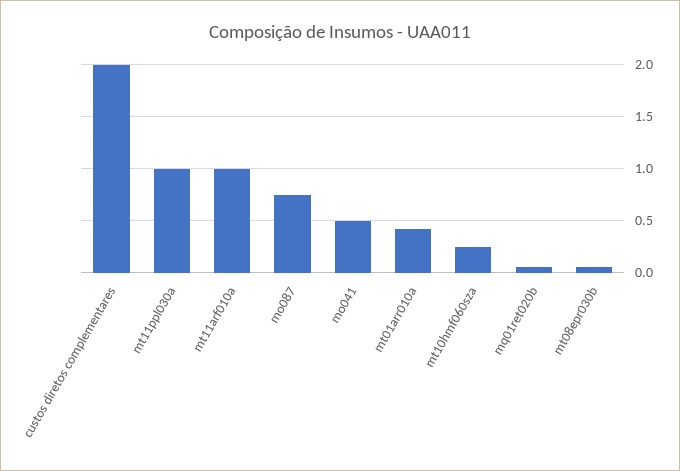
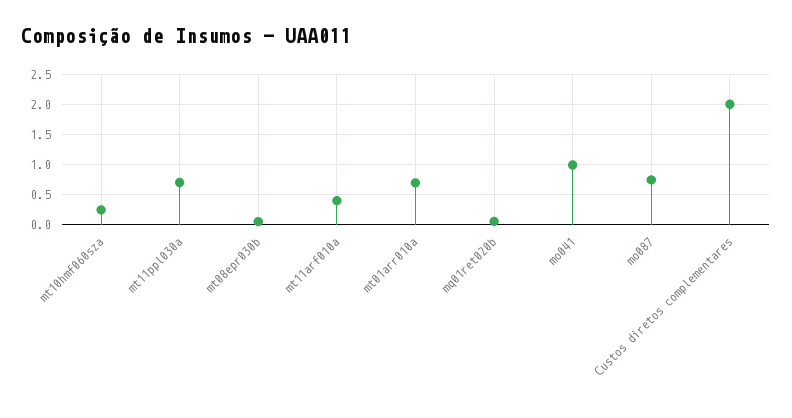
mt11ppl030a: 1 -> 0.7
mt11arf010a: 1 -> 0.4
mo041: 0.5 -> 1
mt01arr010a: 0.4 -> 0.7

